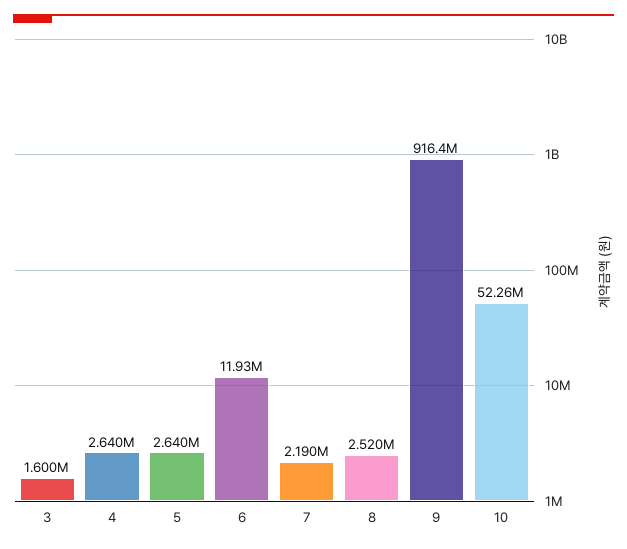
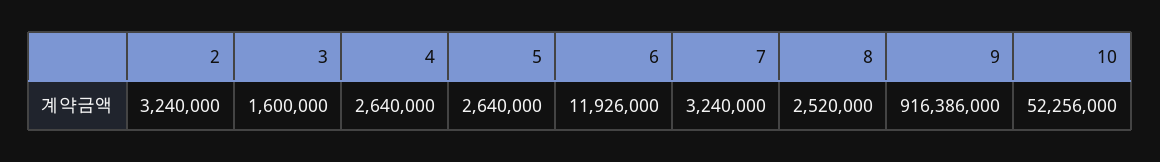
7: 2190000 -> 3240000
2: none -> 3240000

